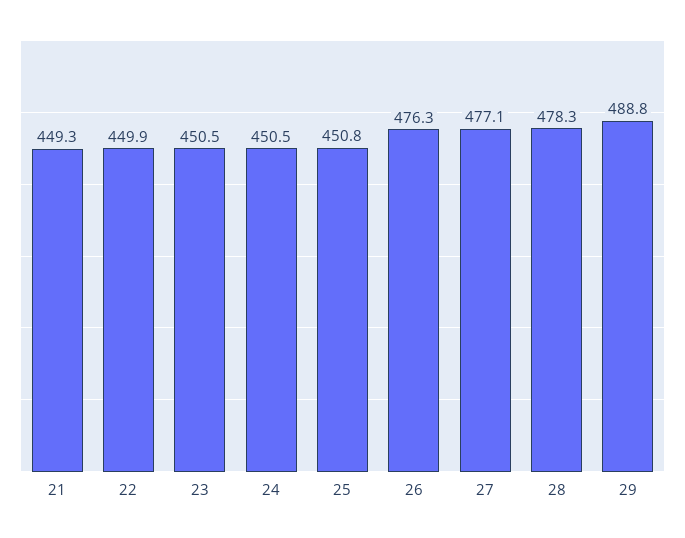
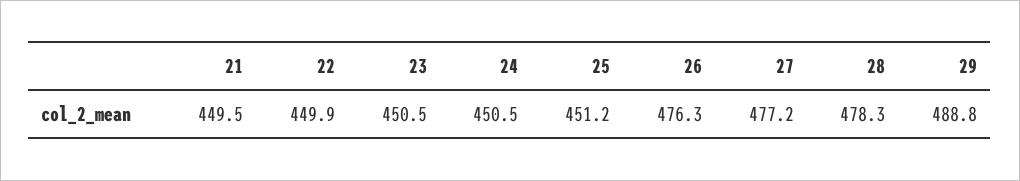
21: 449.3 -> 449.5
25: 450.8 -> 451.2
27: 477.1 -> 477.2

